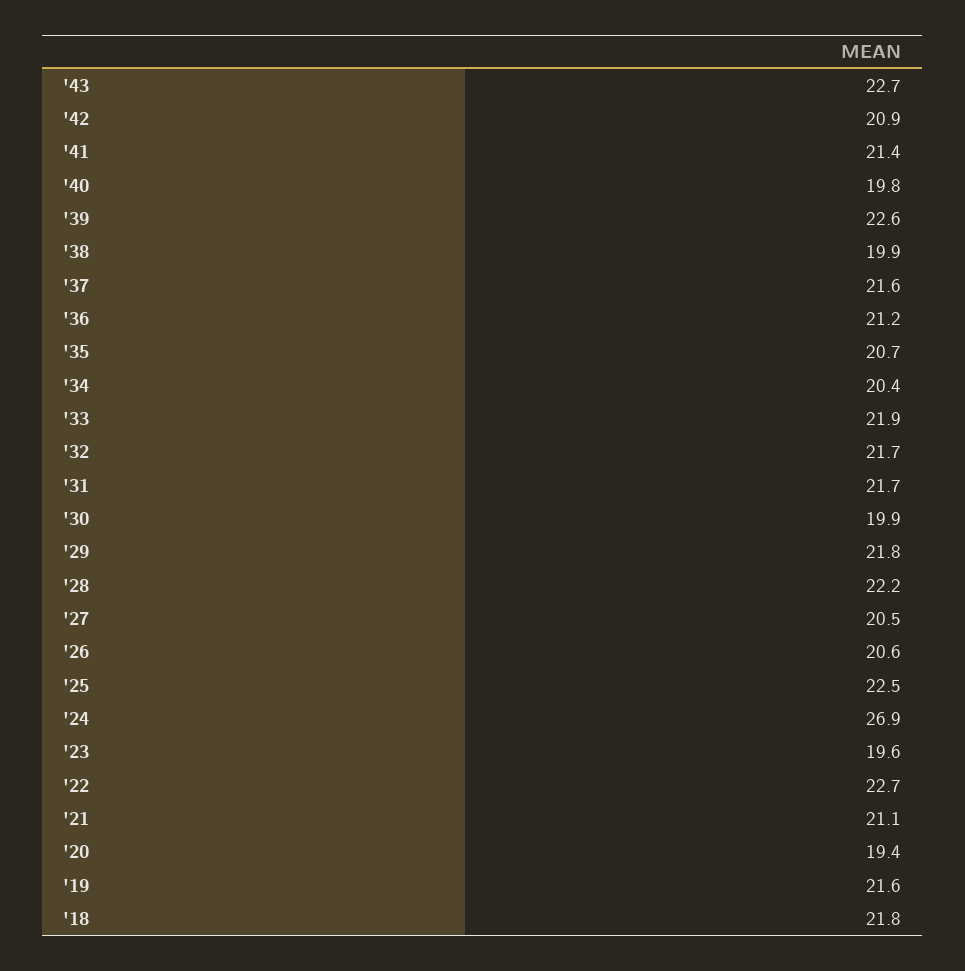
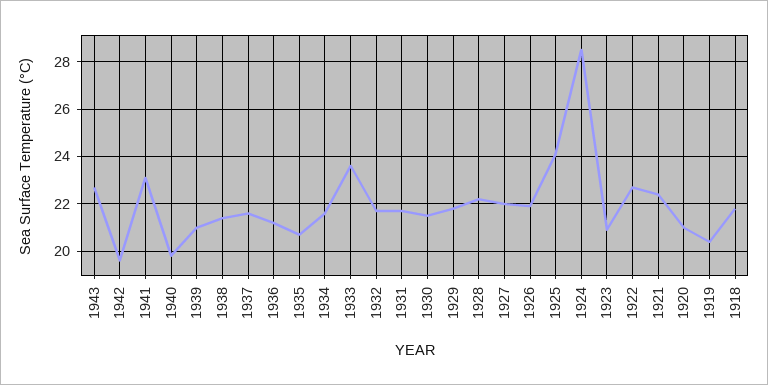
'42: 20.9 -> 19.5
'41: 21.4 -> 23
'39: 22.6 -> 21
'38: 19.9 -> 21.5
'34: 20.4 -> 21.5
'33: 21.9 -> 23.5
'30: 19.9 -> 21.5
'27: 20.5 -> 22
'26: 20.6 -> 22
'25: 22.5 -> 24
'24: 26.9 -> 28.5
'23: 19.6 -> 21
'21: 21.1 -> 22.5
'20: 19.4 -> 21
'19: 21.6 -> 20.5

